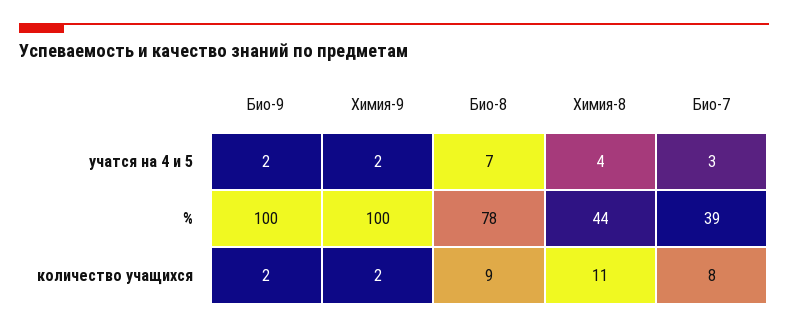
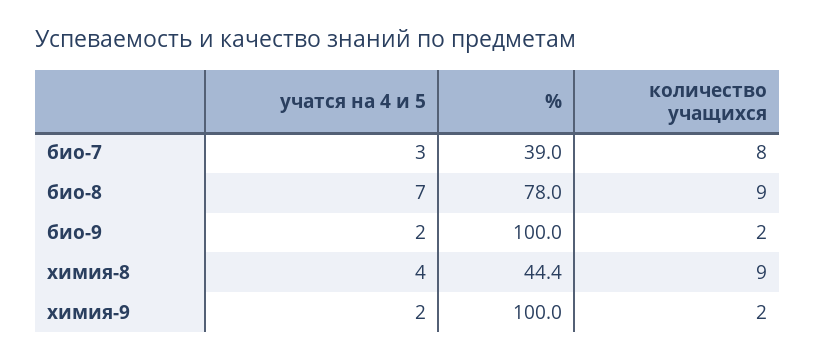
Химия-8, количество учащихся: 11 -> 9

